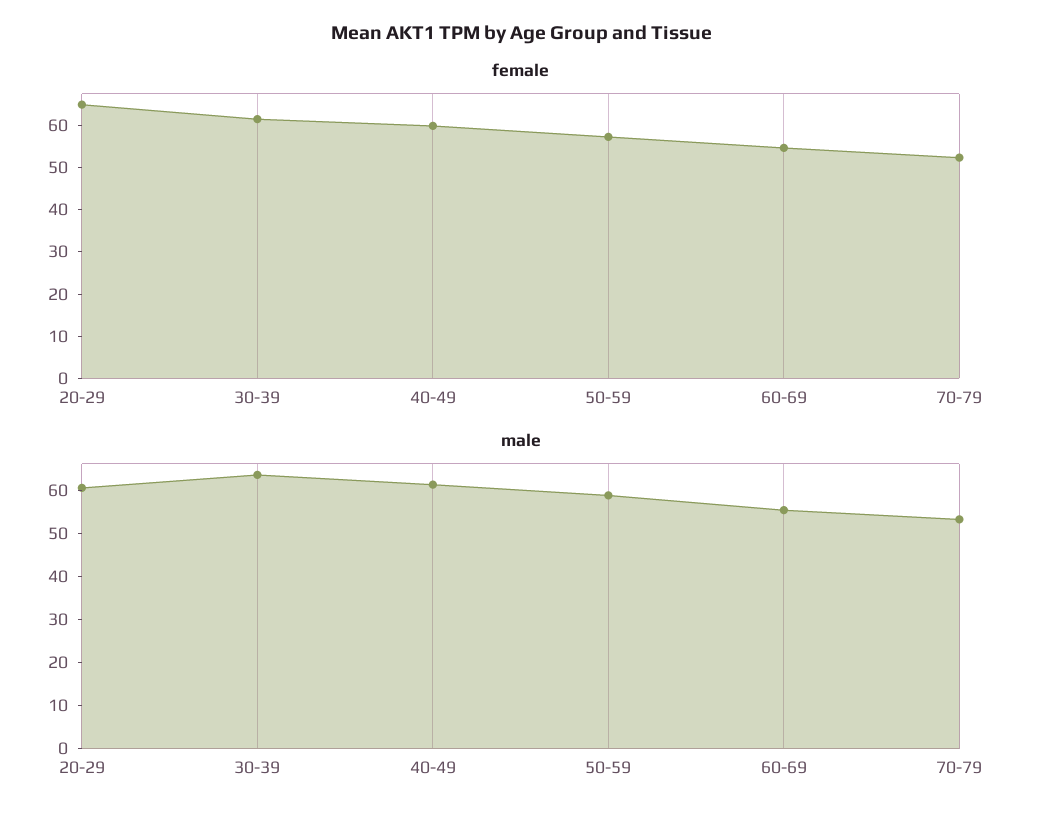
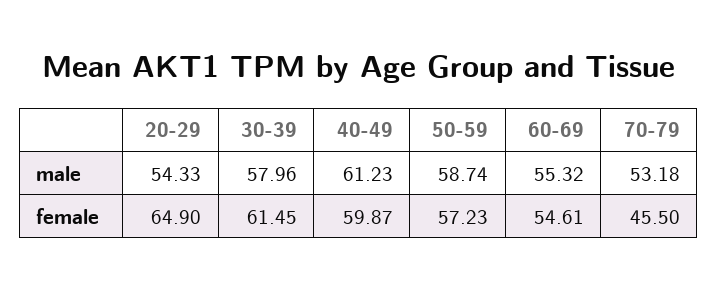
female, 70-79: 52 -> 45.5
male, 20-29: 60 -> 54.33
male, 30-39: 64 -> 57.96

